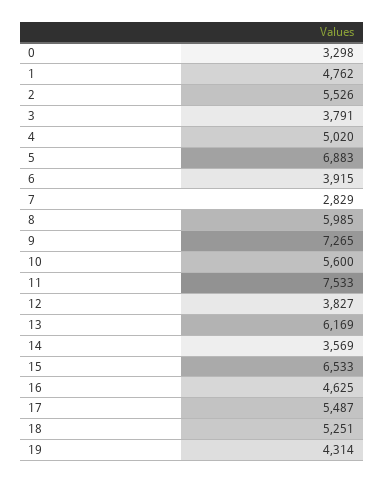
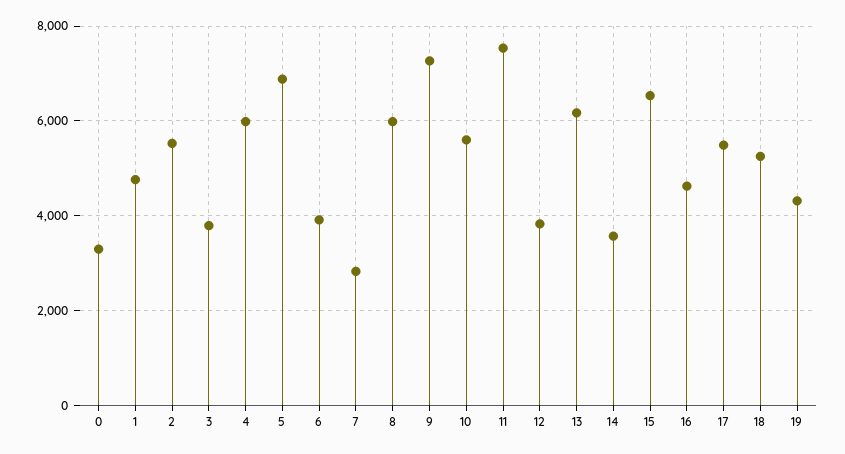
4: 5020 -> 6000

